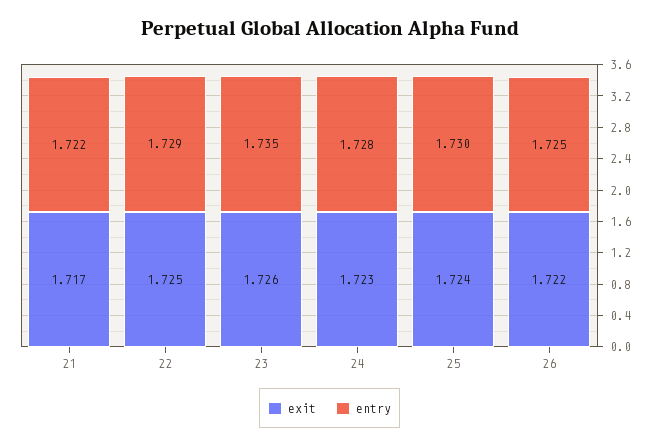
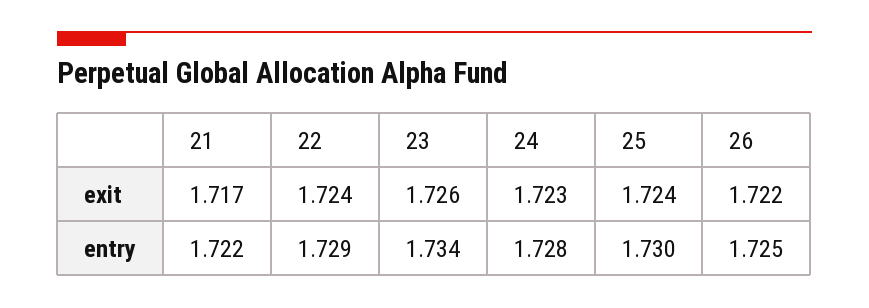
exit, 22: 1.725 -> 1.724
entry, 23: 1.735 -> 1.734

